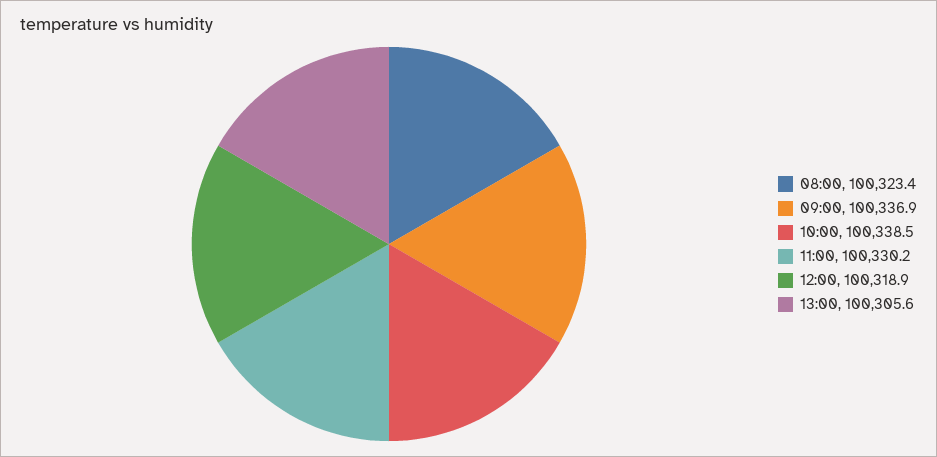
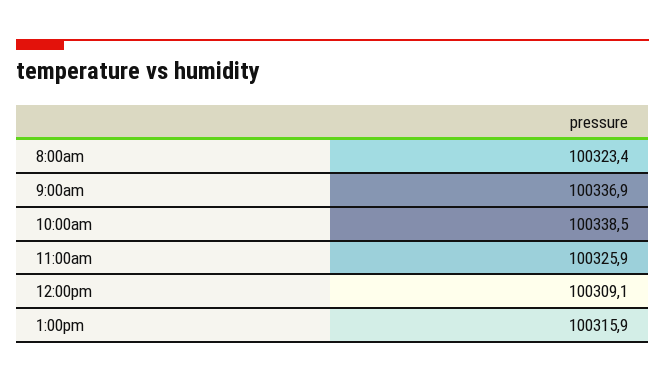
11:00: 100330.2 -> 100325.9
12:00: 100318.9 -> 100309.1
13:00: 100305.6 -> 100315.9

